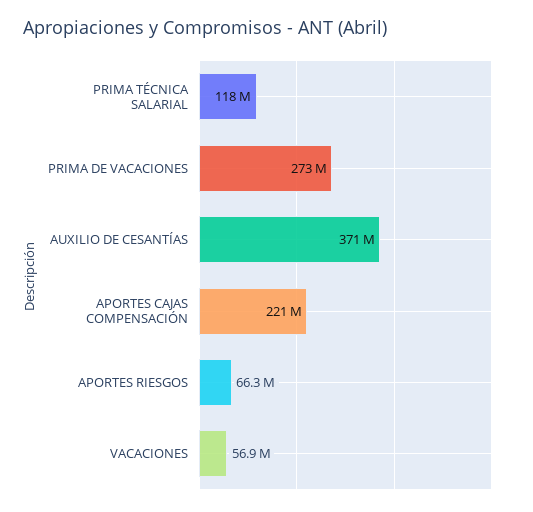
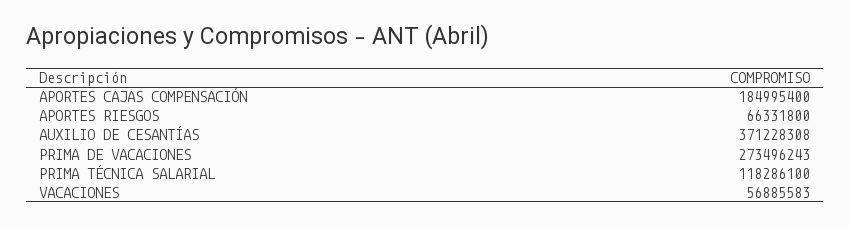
APORTES CAJAS COMPENSACIÓN: 221000000 -> 184995400

